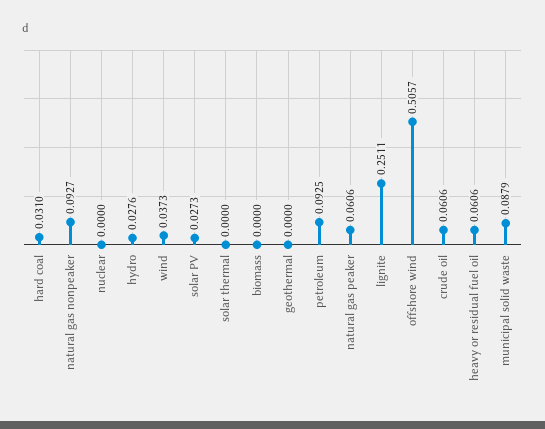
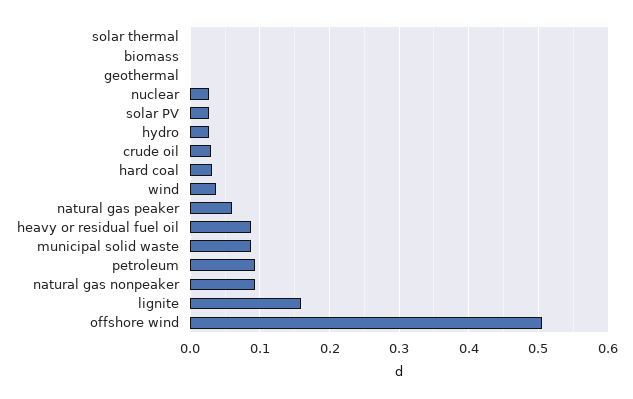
nuclear: 0 -> 0.03
lignite: 0.2511 -> 0.16
crude oil: 0.0606 -> 0.03
heavy or residual fuel oil: 0.0606 -> 0.09

